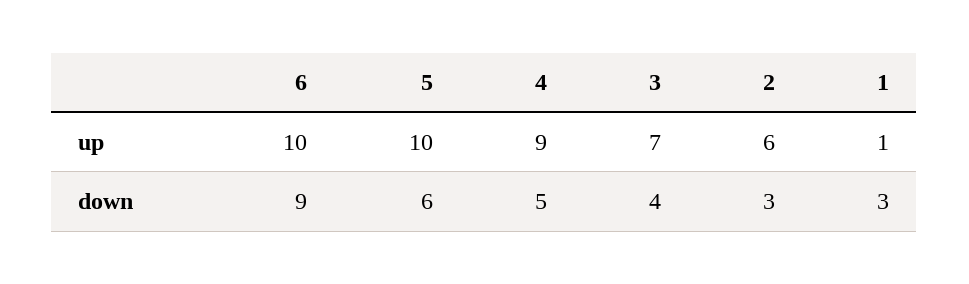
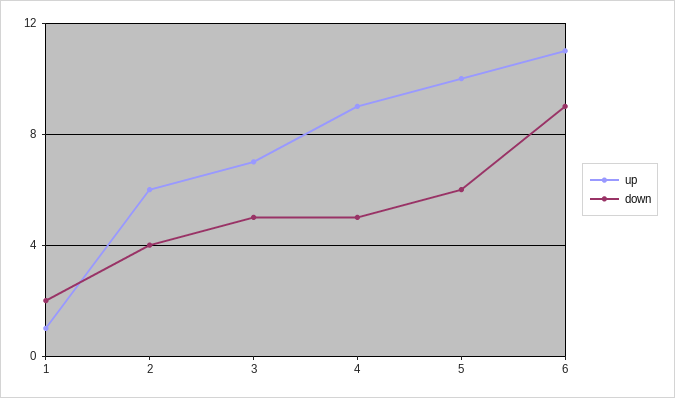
up, 6: 10 -> 11
down, 3: 4 -> 5
down, 2: 3 -> 4
down, 1: 3 -> 2

